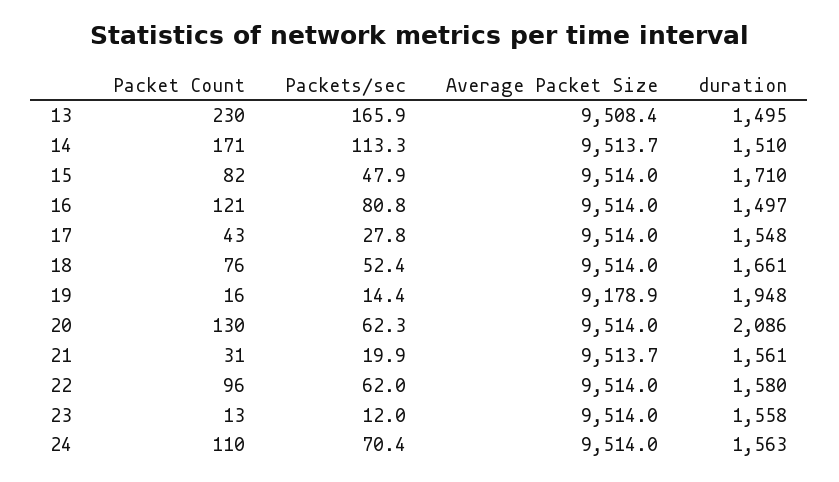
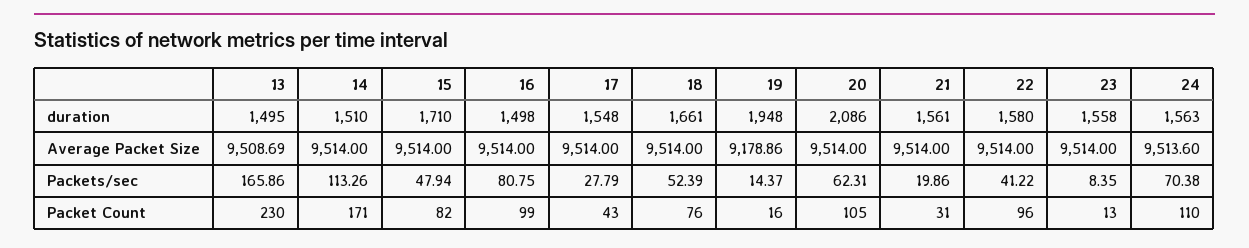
Average Packet Size, 13: 9508.4 -> 9508.69
Average Packet Size, 14: 9513.7 -> 9514
Packet Count, 16: 121 -> 99
duration, 16: 1497 -> 1498
Packet Count, 20: 130 -> 105
Average Packet Size, 21: 9513.7 -> 9514
Packets/sec, 22: 62 -> 41.22
Packets/sec, 23: 12 -> 8.35
Average Packet Size, 24: 9514 -> 9513.6

